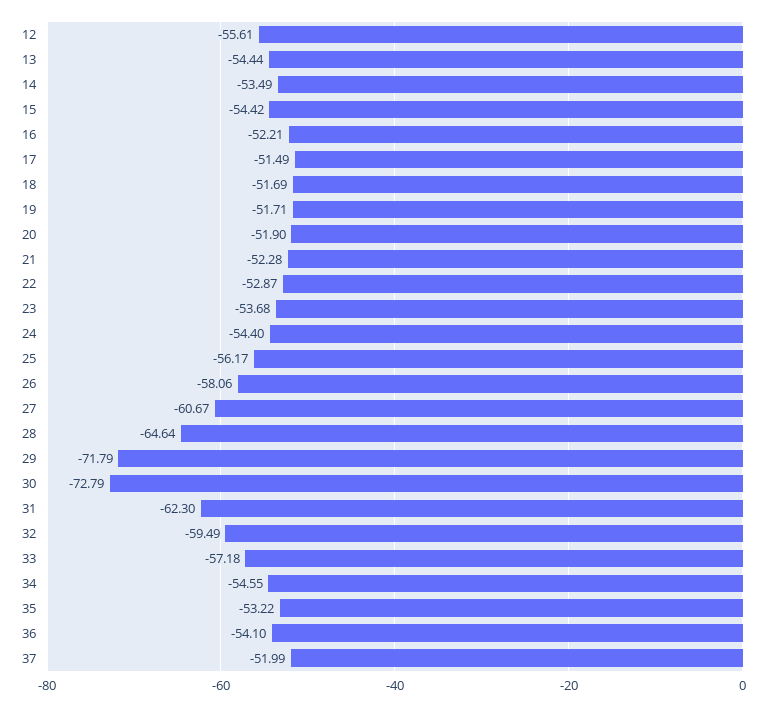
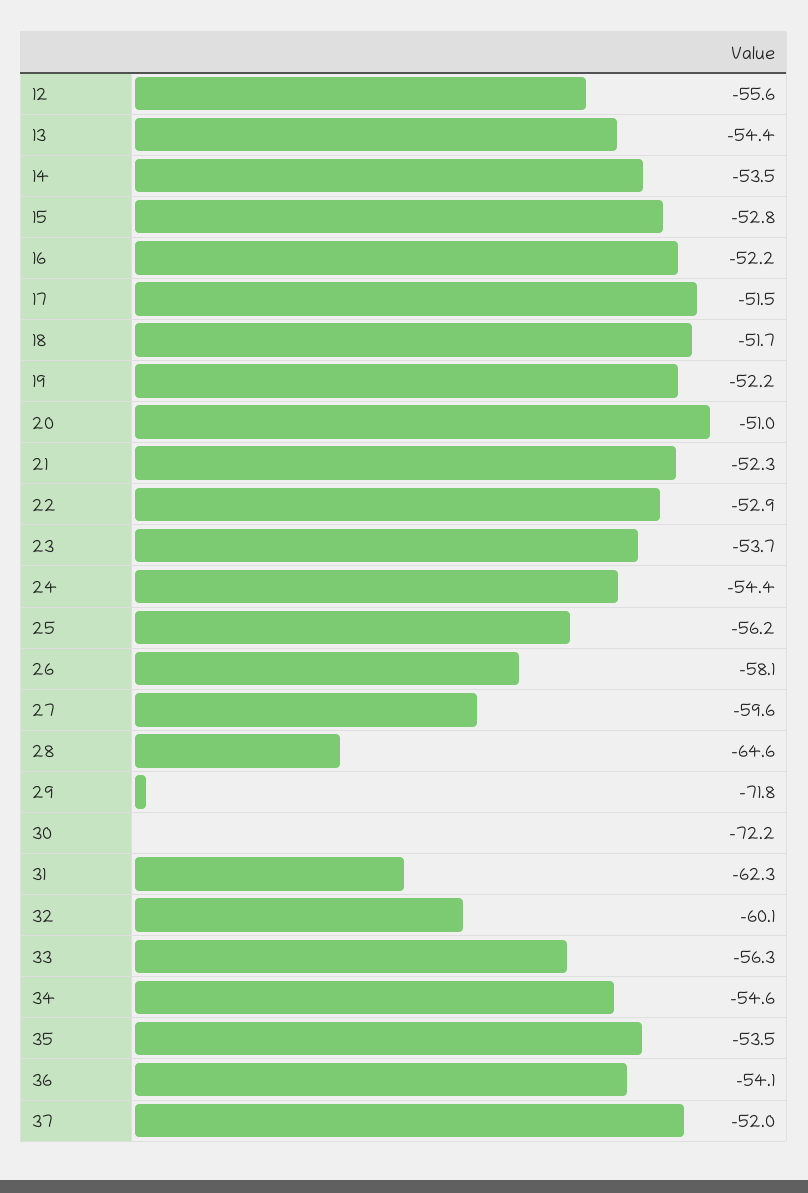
15: -54.42 -> -52.8
19: -51.71 -> -52.2
20: -51.9 -> -51
27: -60.67 -> -59.6
30: -72.79 -> -72.2
32: -59.49 -> -60.1
33: -57.18 -> -56.3
35: -53.22 -> -53.5

